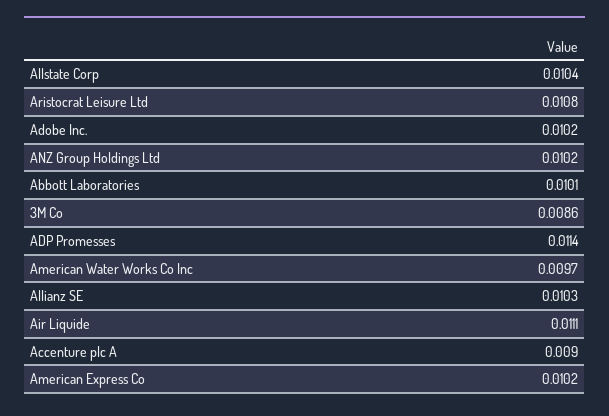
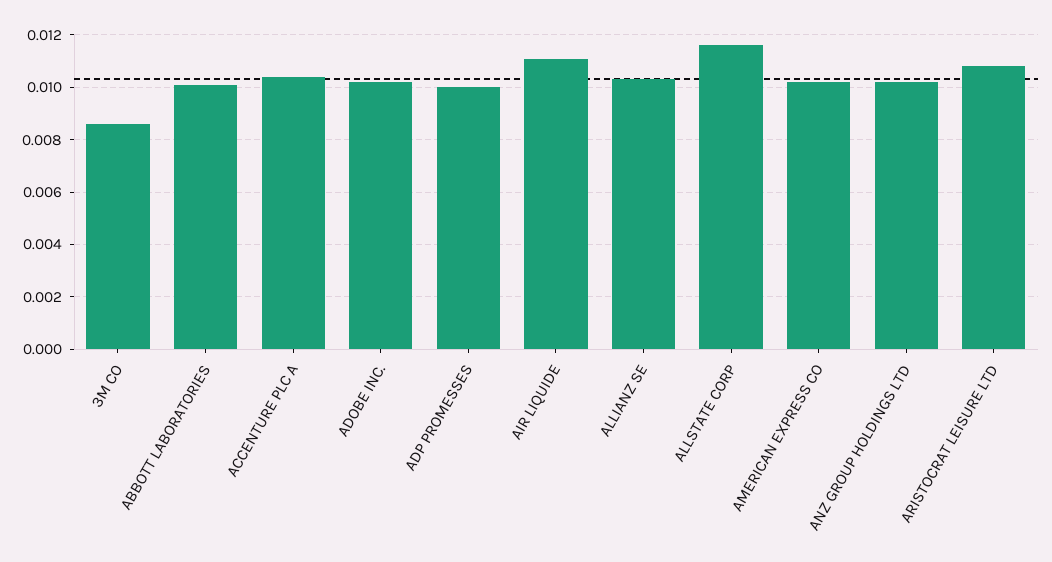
Allstate Corp: 0.0104 -> 0.0115
ADP Promesses: 0.0114 -> 0.01
American Water Works Co Inc: 0.0097 -> none
Accenture plc A: 0.009 -> 0.0105

